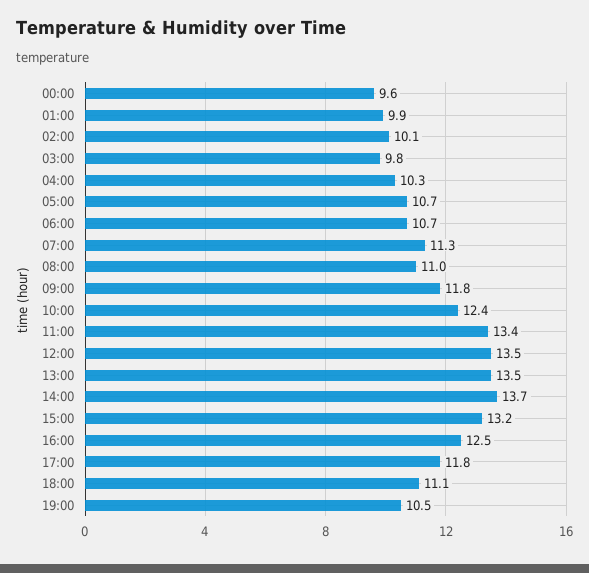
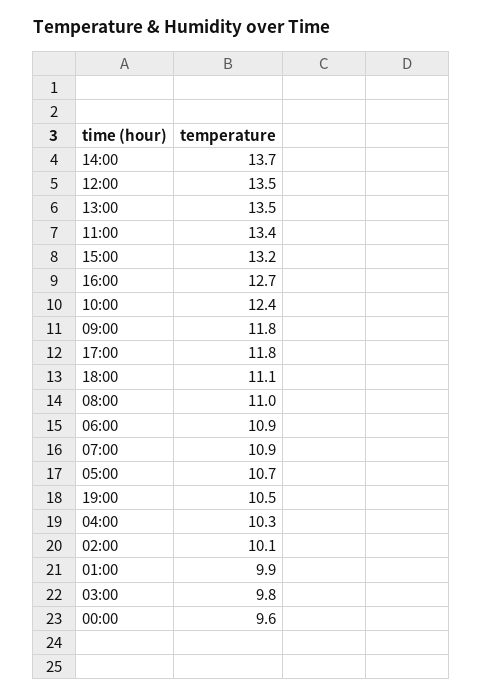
06:00: 10.7 -> 10.9
07:00: 11.3 -> 10.9
16:00: 12.5 -> 12.7

